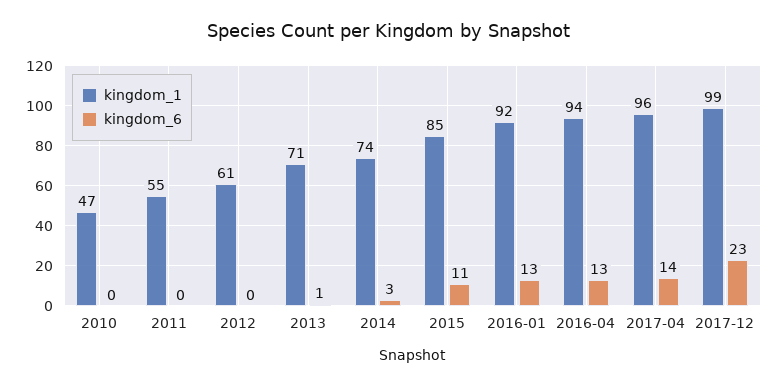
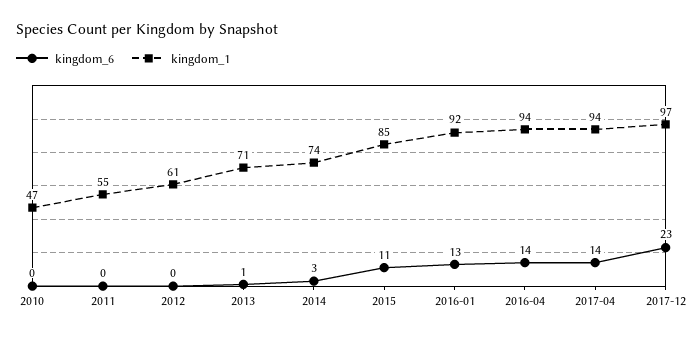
kingdom_6, 2016-04: 13 -> 14
kingdom_1, 2017-04: 96 -> 94
kingdom_1, 2017-12: 99 -> 97

